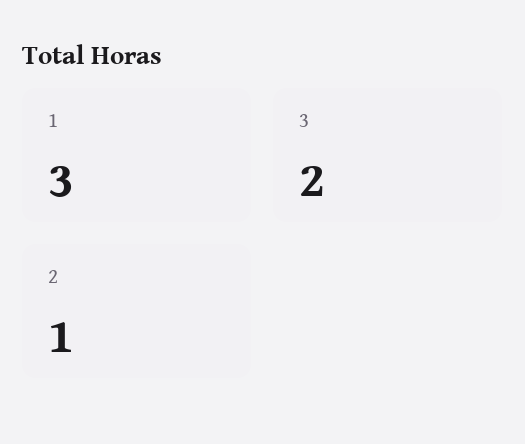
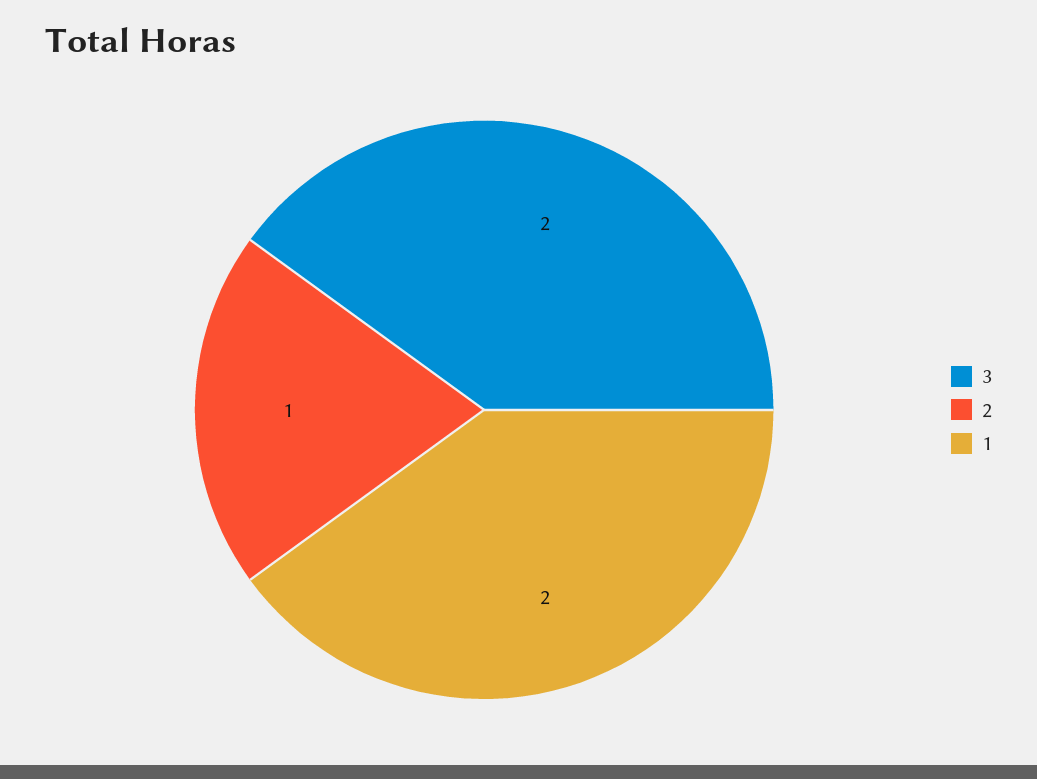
1: 3 -> 2

